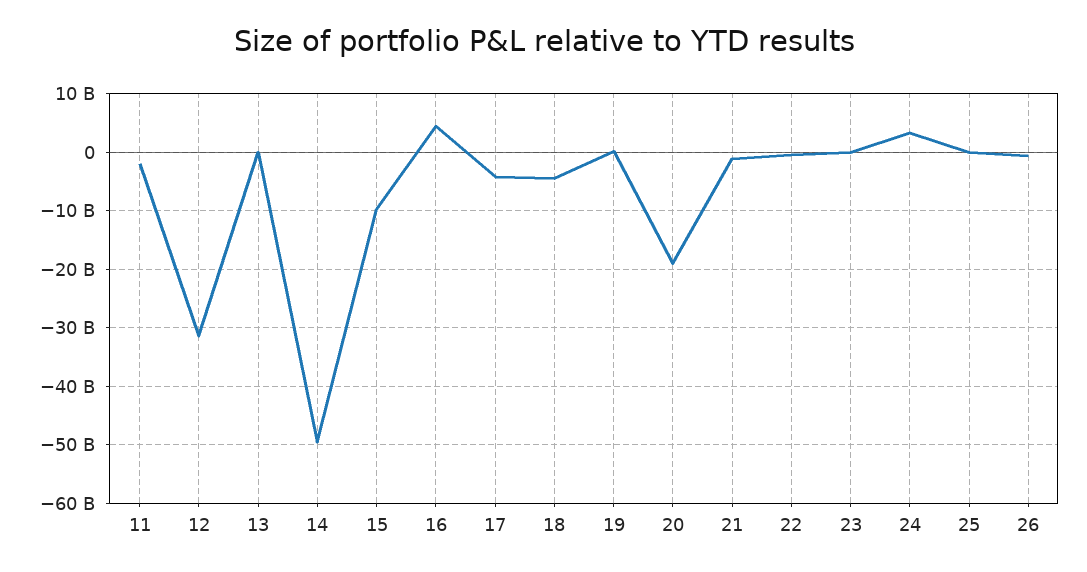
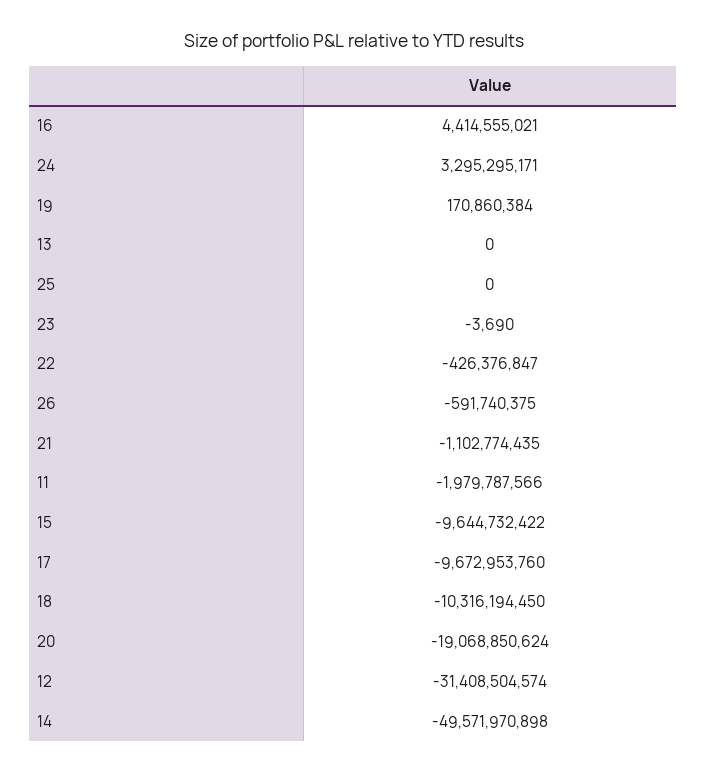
17: -4000000000 -> -9672953760
18: -4000000000 -> -10316194450

